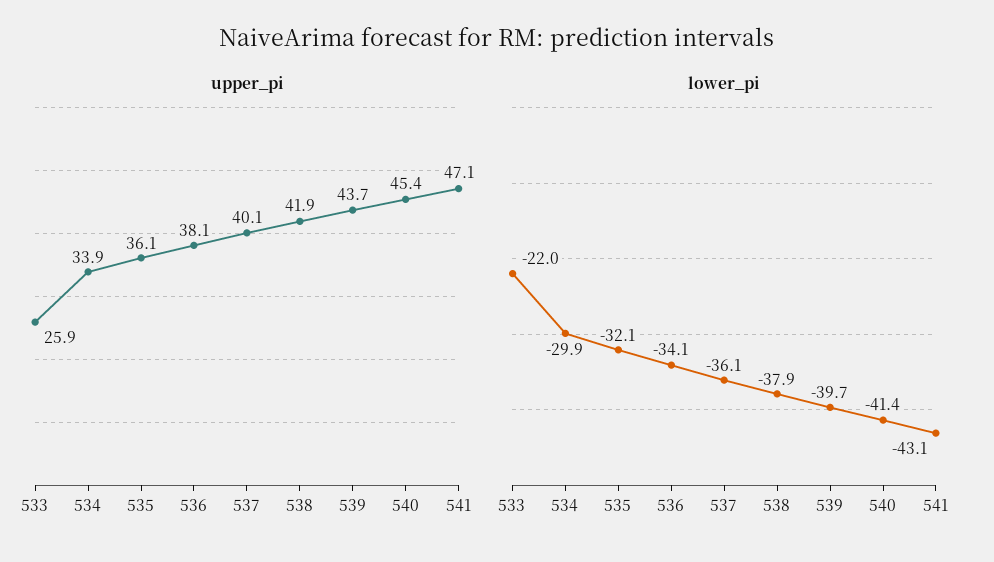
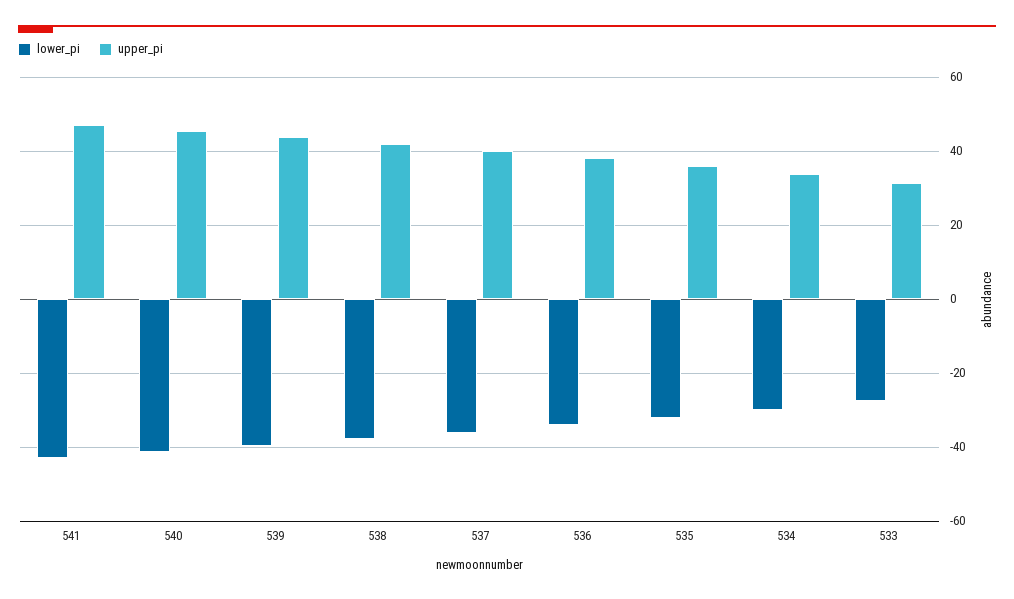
upper_pi, 533: 25.9 -> 32
lower_pi, 533: -22 -> -28

